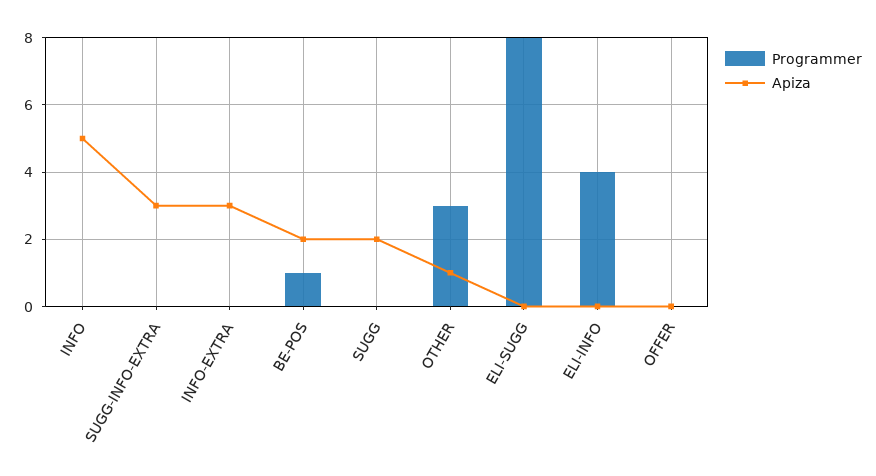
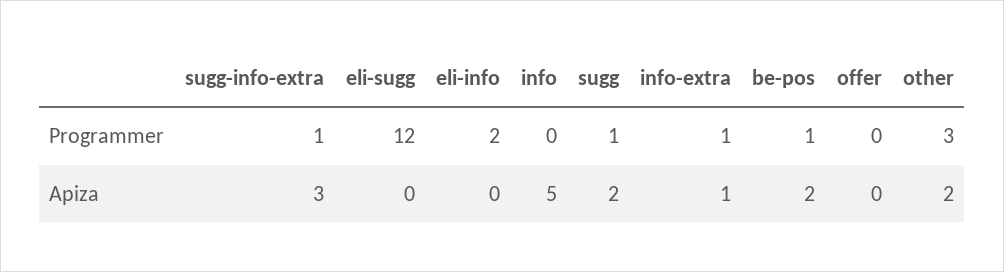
Programmer, SUGG-INFO-EXTRA: 0 -> 1
Programmer, INFO-EXTRA: 0 -> 1
Apiza, INFO-EXTRA: 3 -> 1
Programmer, SUGG: 0 -> 1
Apiza, OTHER: 1 -> 2
Programmer, ELI-SUGG: 8 -> 12
Programmer, ELI-INFO: 4 -> 2

